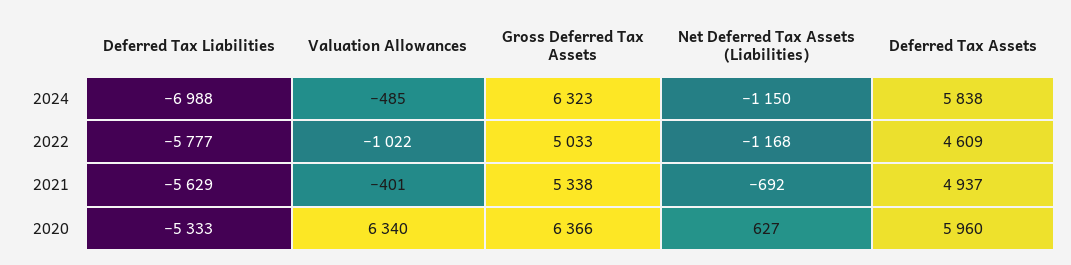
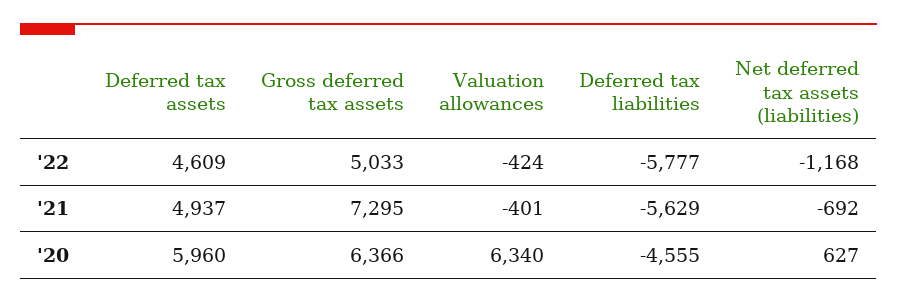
Deferred Tax Liabilities, 2024: -6988 -> none
Valuation Allowances, 2024: -485 -> none
Gross Deferred Tax Assets, 2024: 6323 -> none
Net Deferred Tax Assets (Liabilities), 2024: -1150 -> none
Deferred Tax Assets, 2024: 5838 -> none
Valuation Allowances, 2022: -1022 -> -424
Gross Deferred Tax Assets, 2021: 5338 -> 7295
Deferred Tax Liabilities, 2020: -5333 -> -4555

